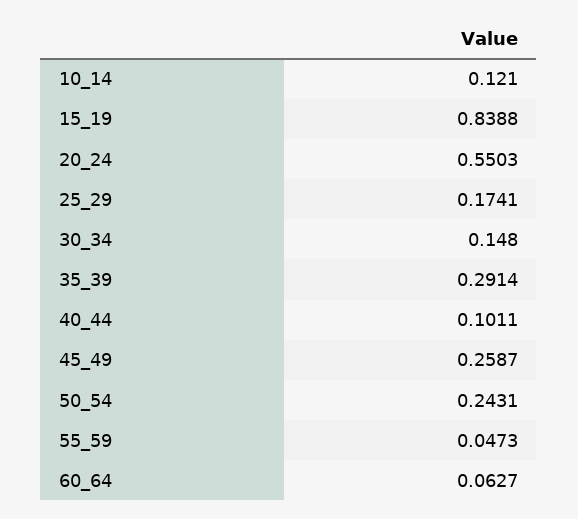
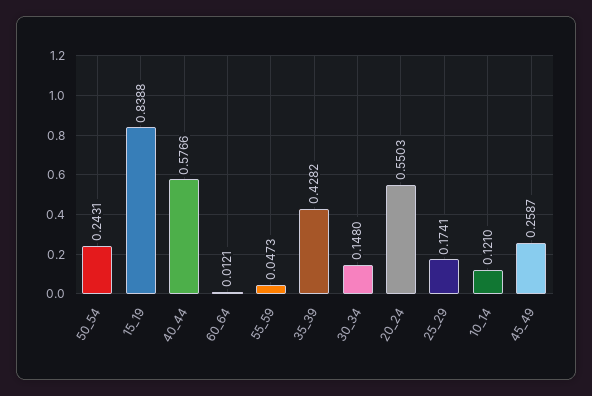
35_39: 0.2914 -> 0.4282
40_44: 0.1011 -> 0.5766
60_64: 0.0627 -> 0.0121

